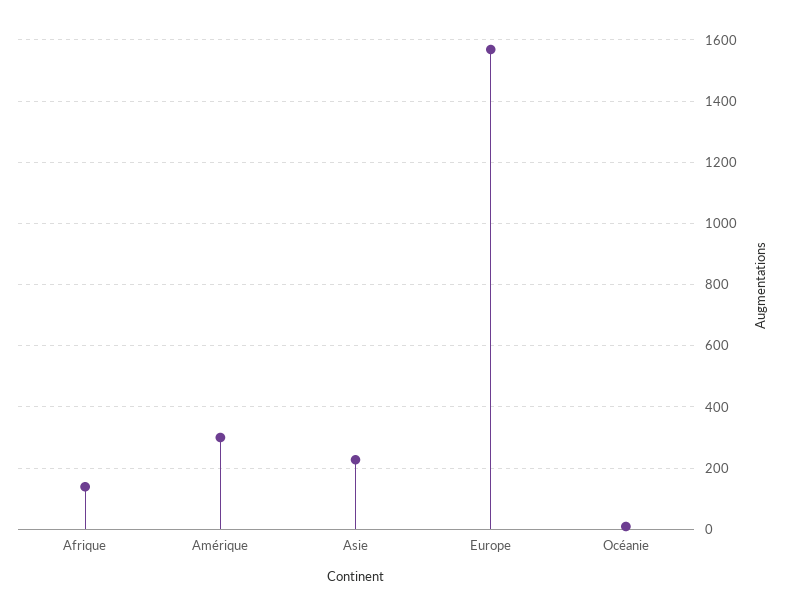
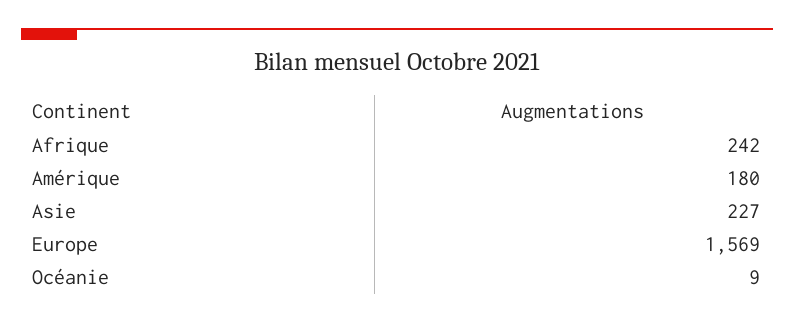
Afrique: 140 -> 242
Amérique: 300 -> 180

